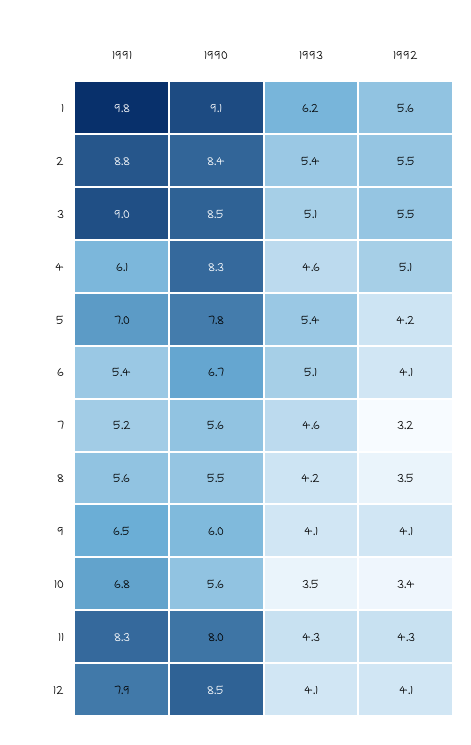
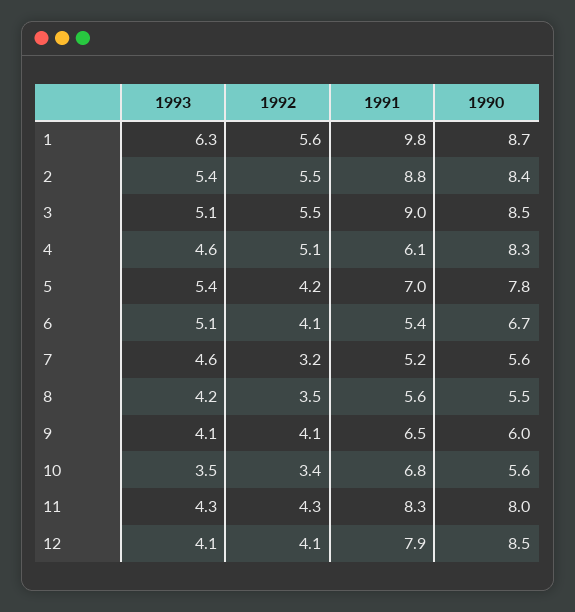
1990, 1: 9.1 -> 8.7
1993, 1: 6.2 -> 6.3

